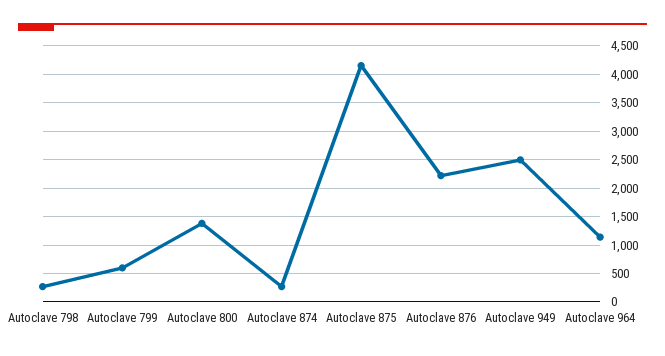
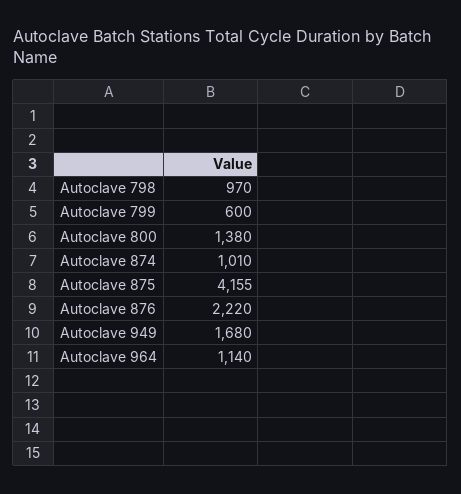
Autoclave 798: 250 -> 970
Autoclave 874: 250 -> 1010
Autoclave 949: 2500 -> 1680

